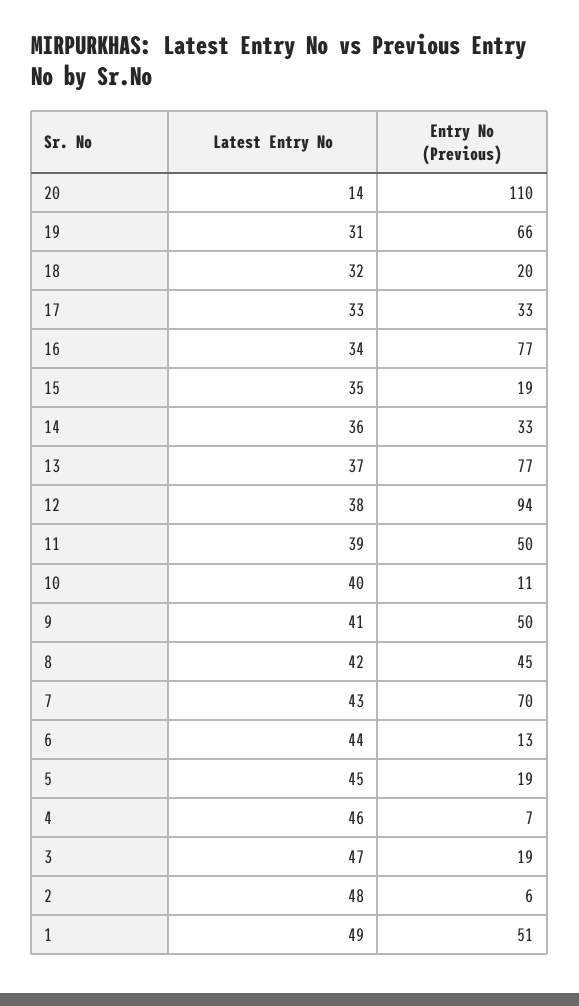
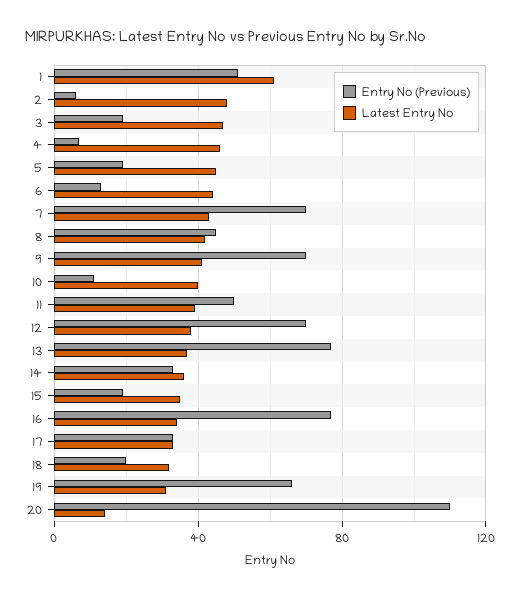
Entry No (Previous), 12: 94 -> 70
Entry No (Previous), 9: 50 -> 70
Latest Entry No, 1: 49 -> 60

